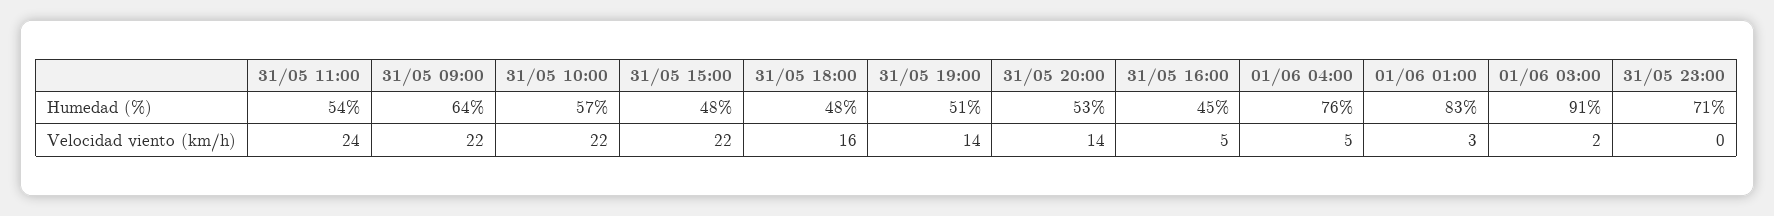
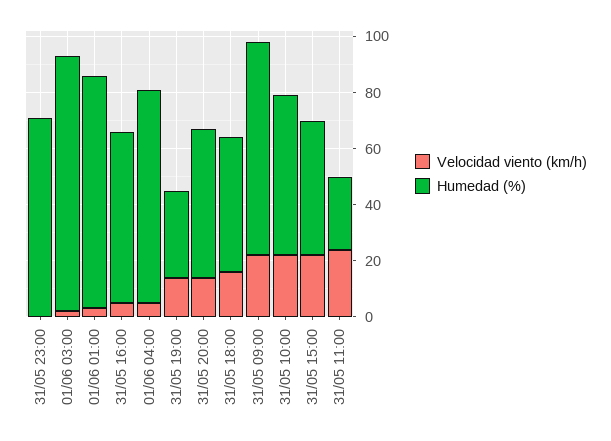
Humedad (%), 31/05 11:00: 54 -> 25
Humedad (%), 31/05 09:00: 64 -> 75
Humedad (%), 31/05 19:00: 51 -> 30
Humedad (%), 31/05 16:00: 45 -> 60

